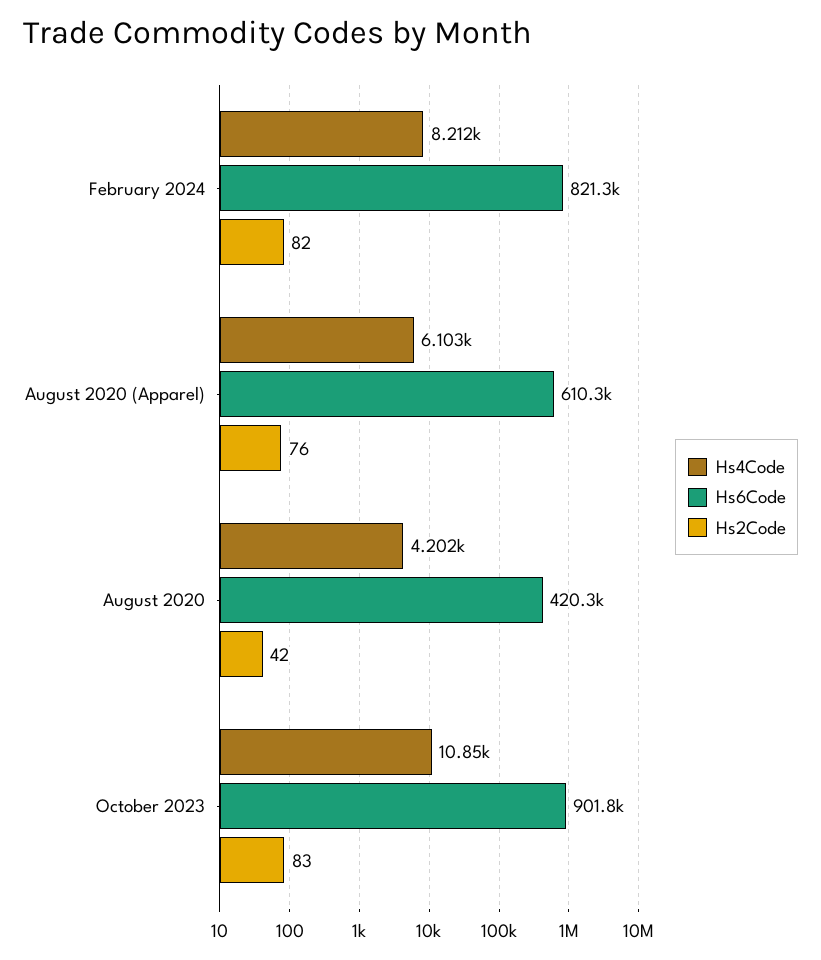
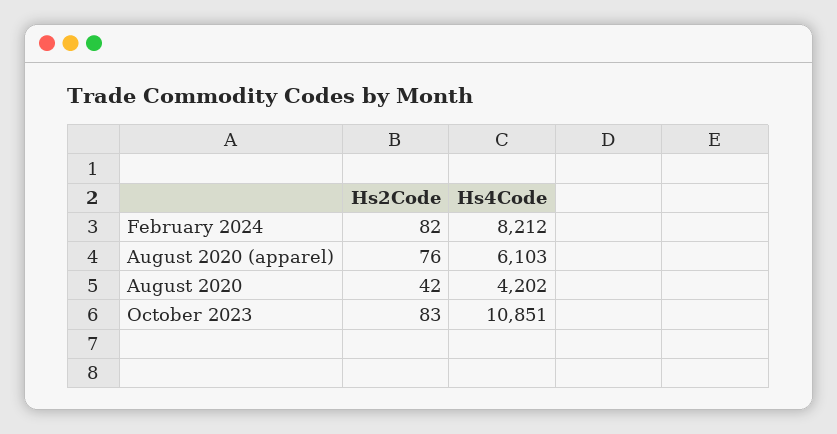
Hs6Code, February 2024: 821300 -> none
Hs6Code, August 2020 (Apparel): 610300 -> none
Hs6Code, August 2020: 420300 -> none
Hs6Code, October 2023: 901800 -> none

